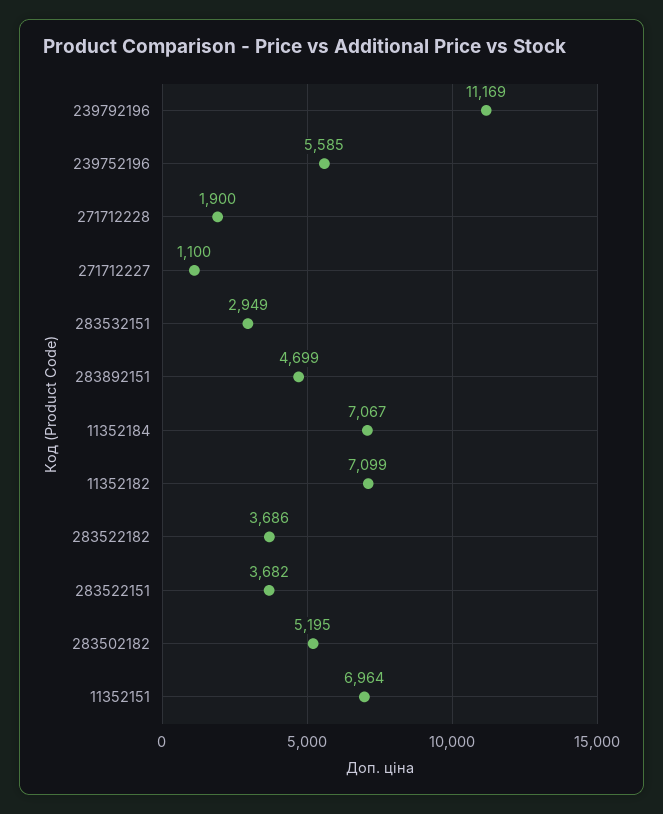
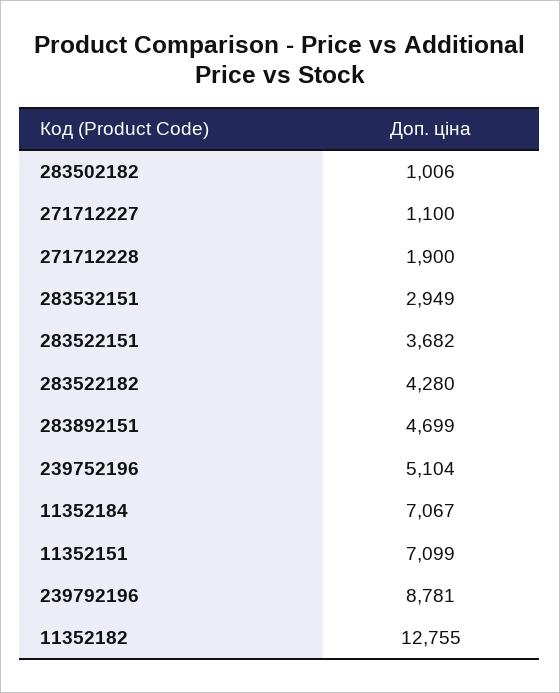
239792196: 11169 -> 8781
239752196: 5585 -> 5104
11352182: 7099 -> 12755
283522182: 3686 -> 4280
283502182: 5195 -> 1006
11352151: 6964 -> 7099

